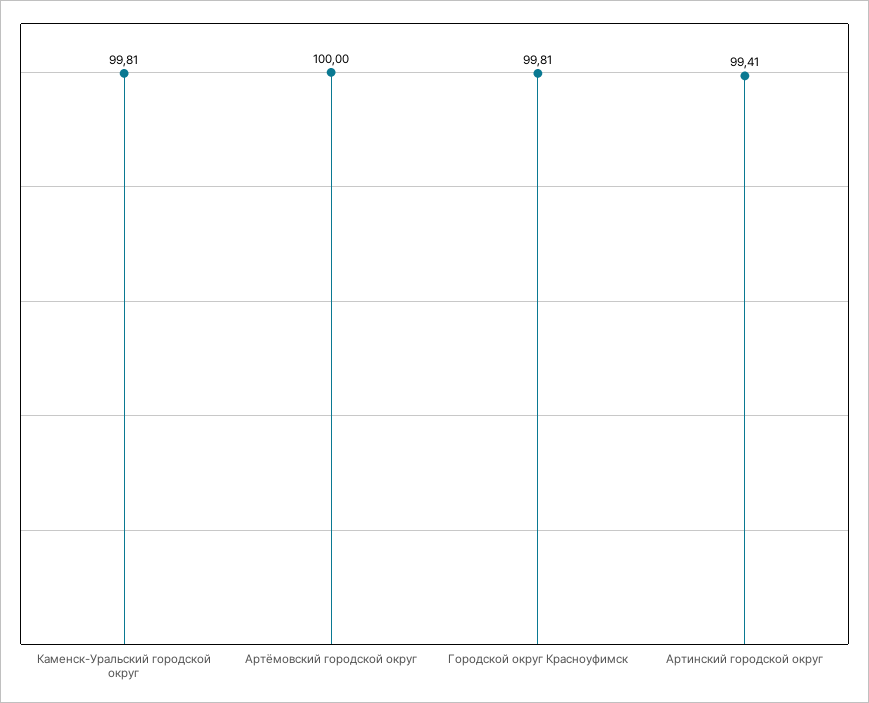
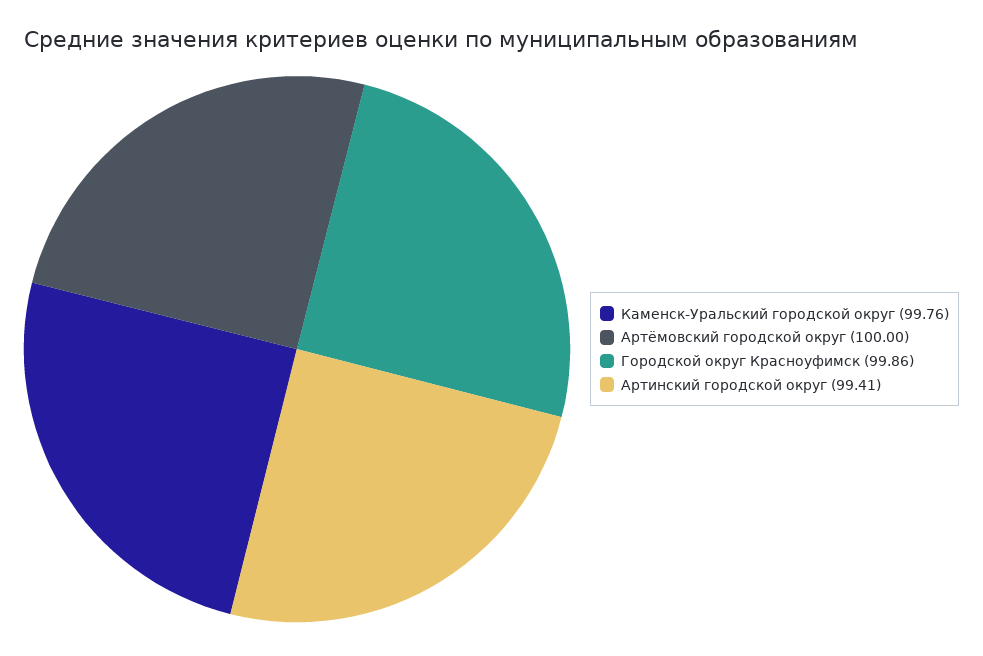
Каменск-Уральский городской округ: 99.81 -> 99.76
Городской округ Красноуфимск: 99.81 -> 99.86

